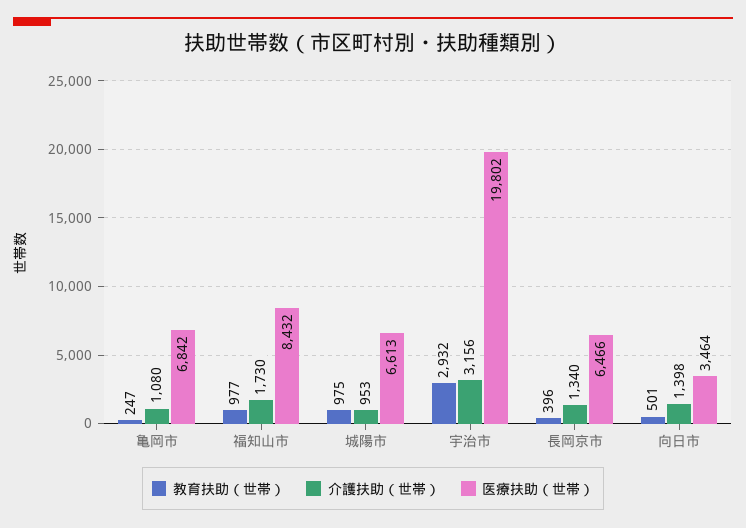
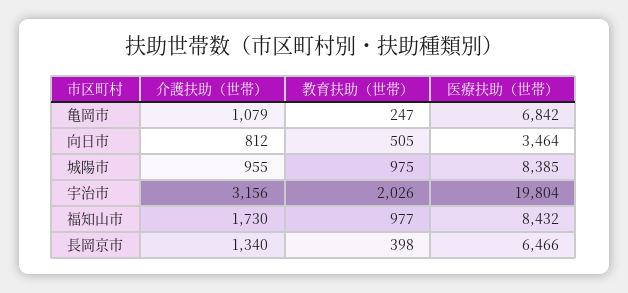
介護扶助（世帯）, 亀岡市: 1080 -> 1079
介護扶助（世帯）, 城陽市: 953 -> 955
医療扶助（世帯）, 城陽市: 6613 -> 8385
教育扶助（世帯）, 宇治市: 2932 -> 2026
医療扶助（世帯）, 宇治市: 19802 -> 19804
教育扶助（世帯）, 長岡京市: 396 -> 398
教育扶助（世帯）, 向日市: 501 -> 505
介護扶助（世帯）, 向日市: 1398 -> 812

